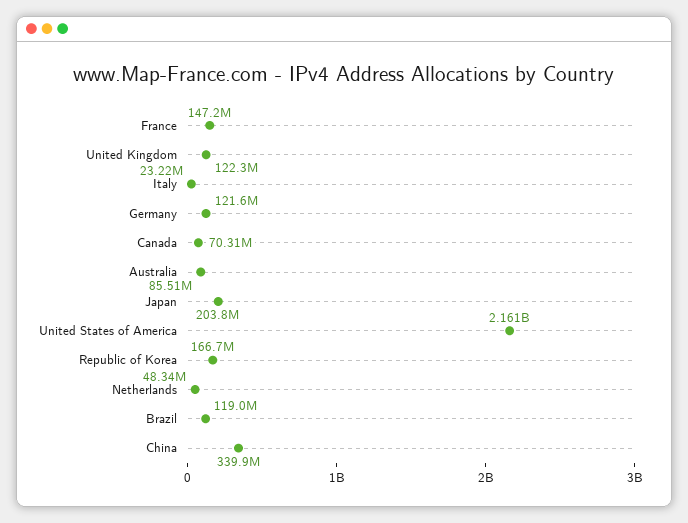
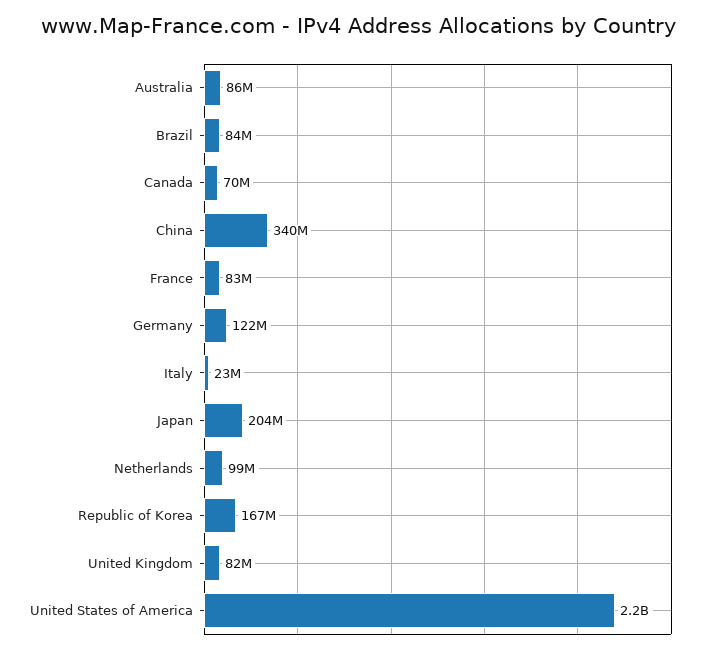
France: 147200000 -> 83000000
United Kingdom: 122300000 -> 82000000
Netherlands: 48340000 -> 99000000
Brazil: 119000000 -> 84000000

